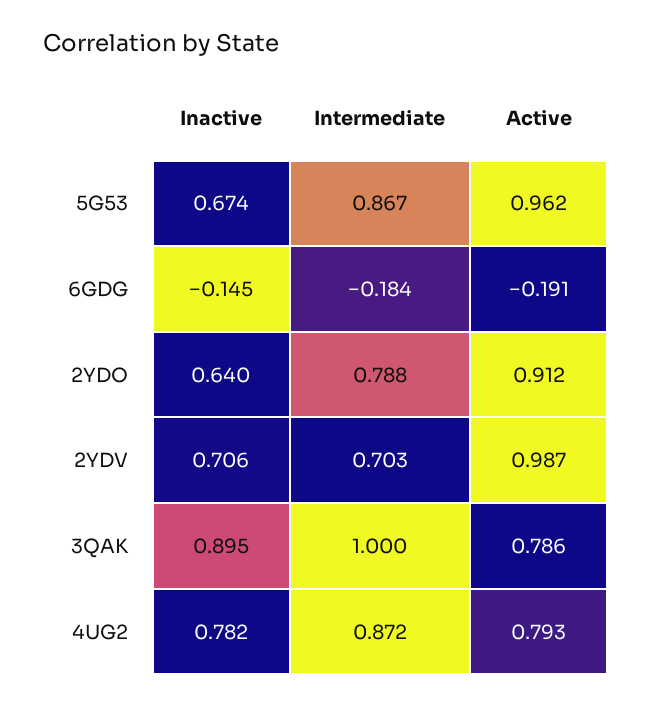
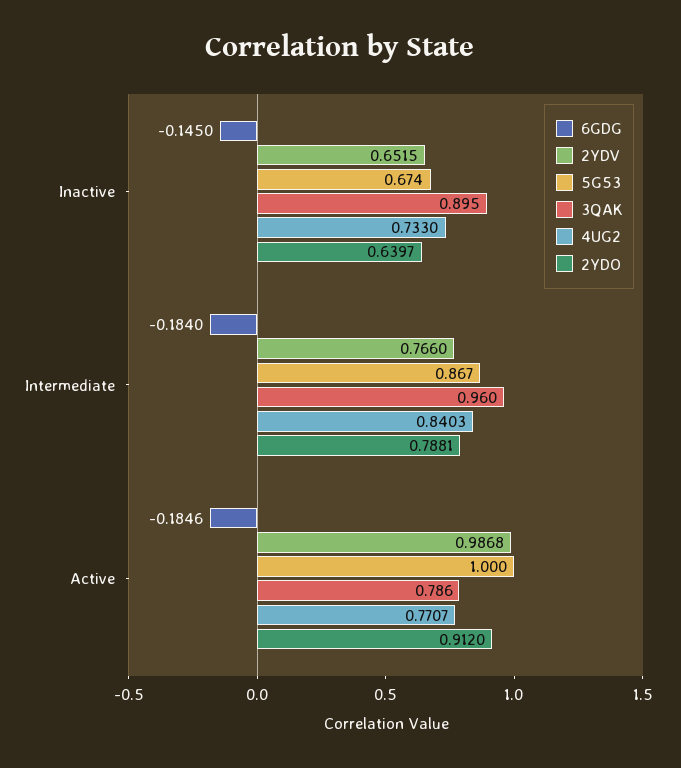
5G53, Active: 0.962 -> 1
6GDG, Active: -0.191 -> -0.1846
2YDV, Inactive: 0.706 -> 0.6515
2YDV, Intermediate: 0.703 -> 0.766
3QAK, Intermediate: 1 -> 0.96
4UG2, Inactive: 0.782 -> 0.733
4UG2, Intermediate: 0.872 -> 0.8403
4UG2, Active: 0.793 -> 0.7707

